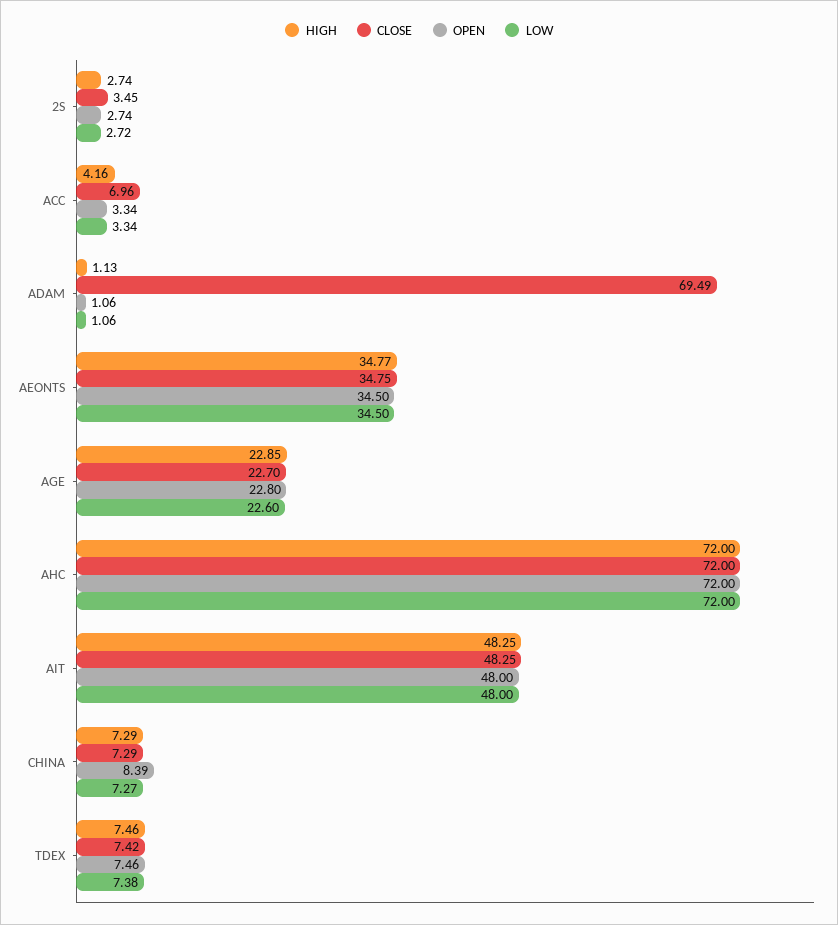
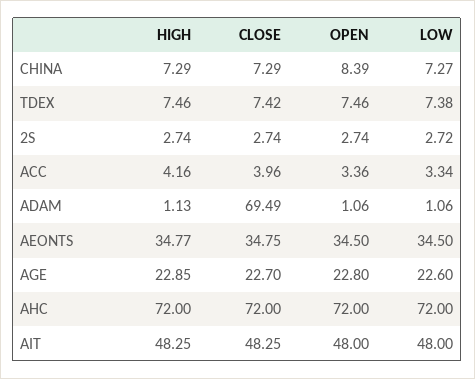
CLOSE, 2S: 3.45 -> 2.74
CLOSE, ACC: 6.96 -> 3.96
OPEN, ACC: 3.34 -> 3.36

